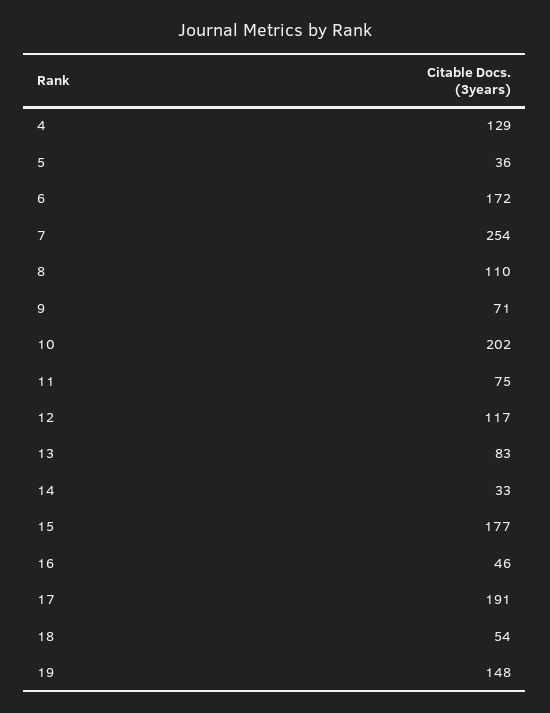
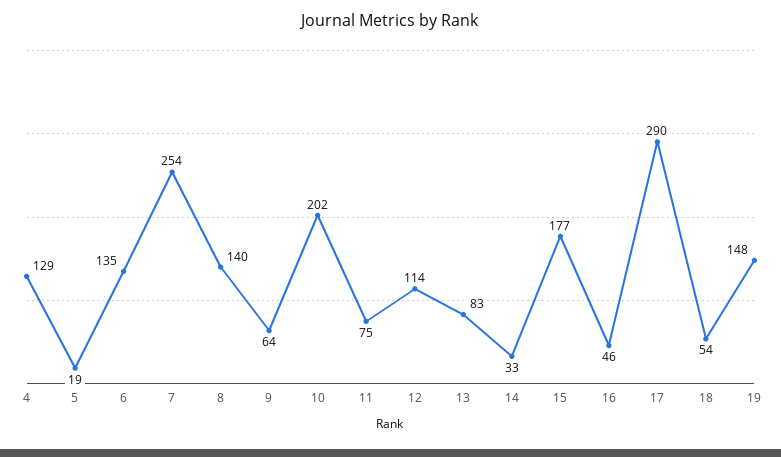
5: 36 -> 19
6: 172 -> 135
8: 110 -> 140
9: 71 -> 64
12: 117 -> 114
17: 191 -> 290

